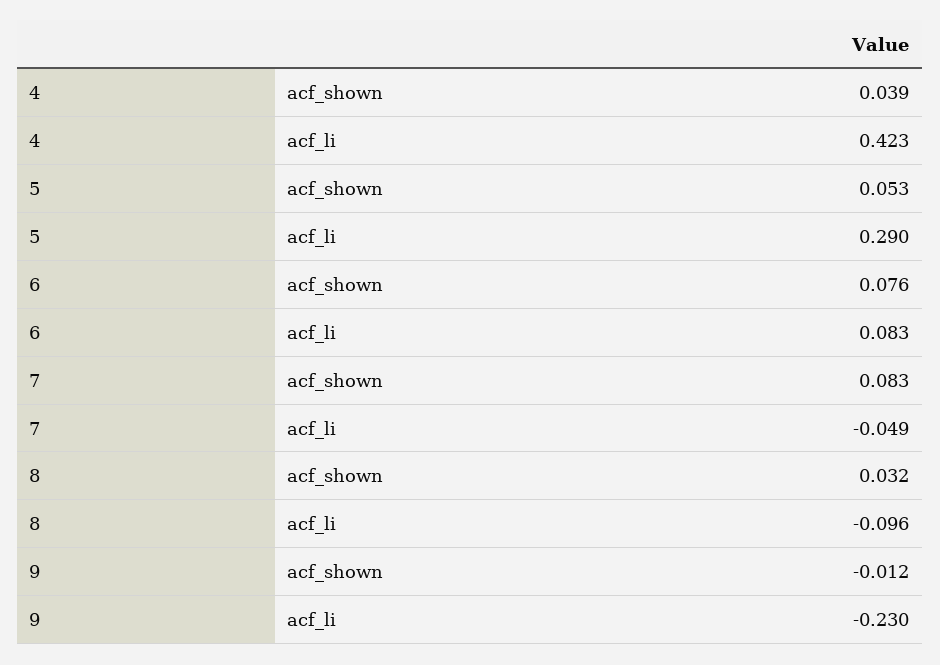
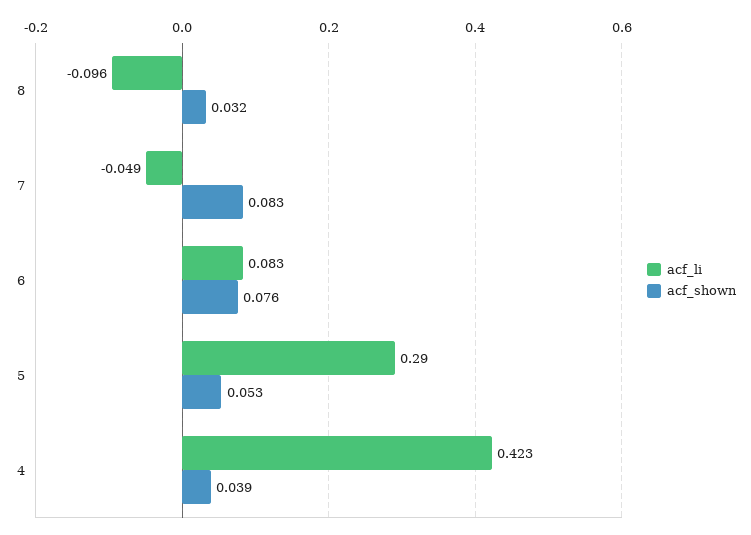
acf_shown, 9: -0.012 -> none
acf_li, 9: -0.23 -> none

